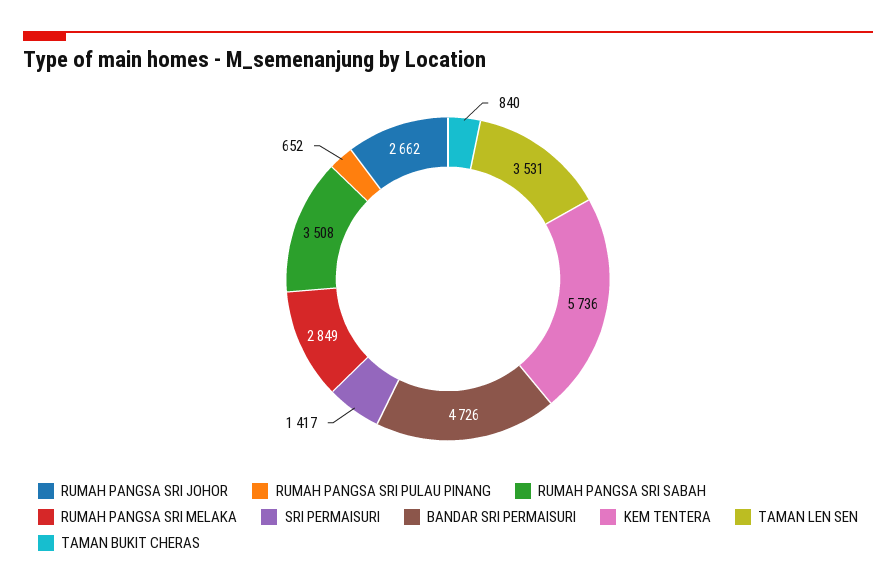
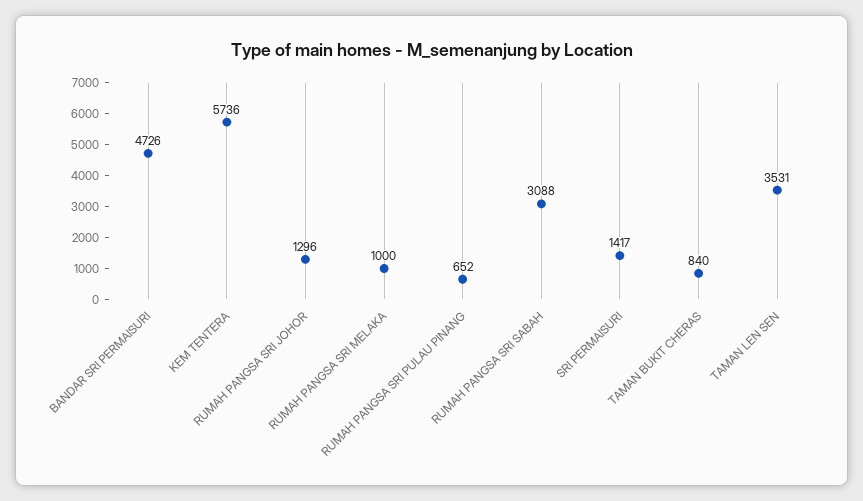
RUMAH PANGSA SRI JOHOR: 2662 -> 1296
RUMAH PANGSA SRI SABAH: 3508 -> 3088
RUMAH PANGSA SRI MELAKA: 2849 -> 1000

